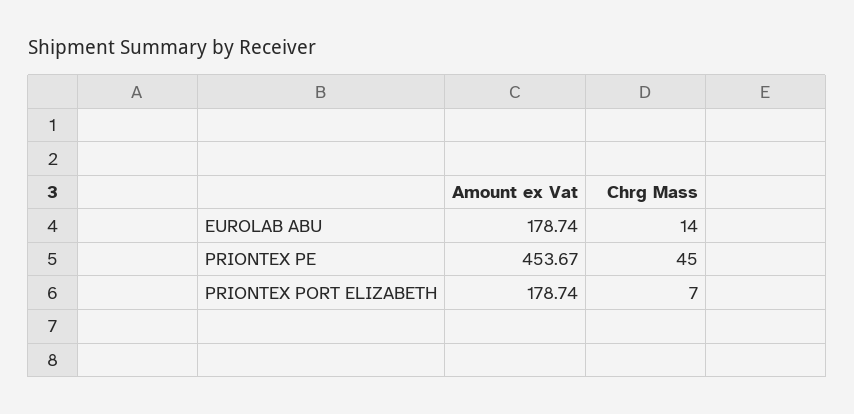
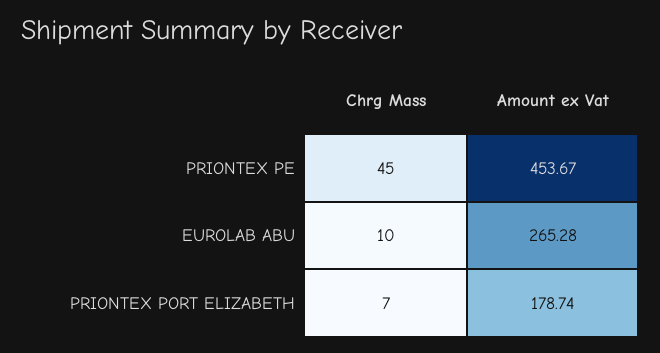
Amount ex Vat, EUROLAB ABU: 178.74 -> 265.28
Chrg Mass, EUROLAB ABU: 14 -> 10

